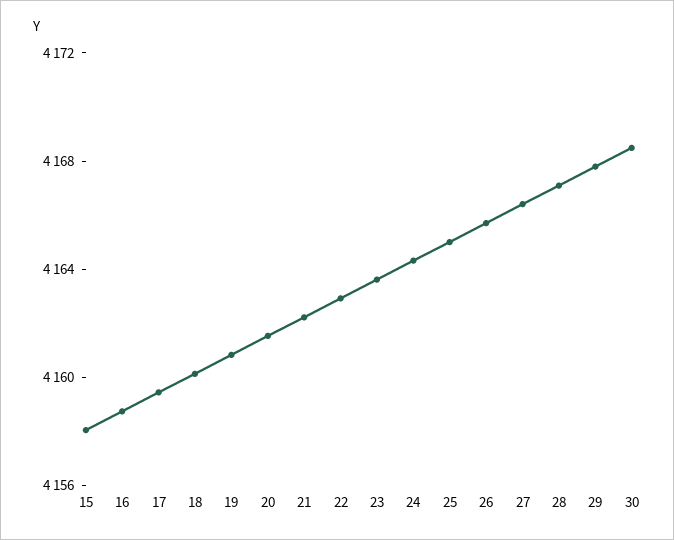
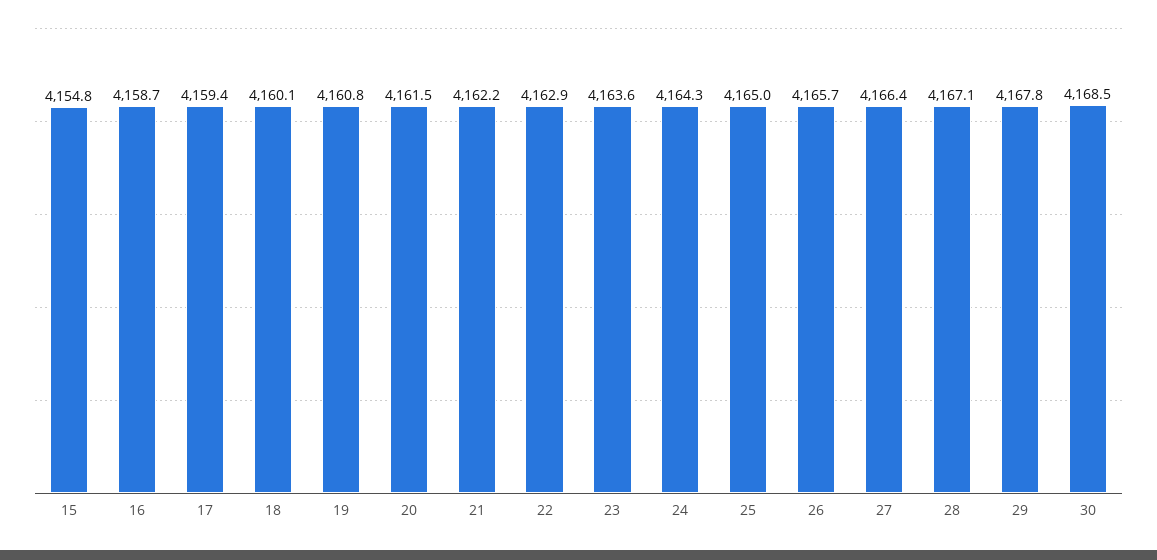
15: 4158 -> 4154.8

